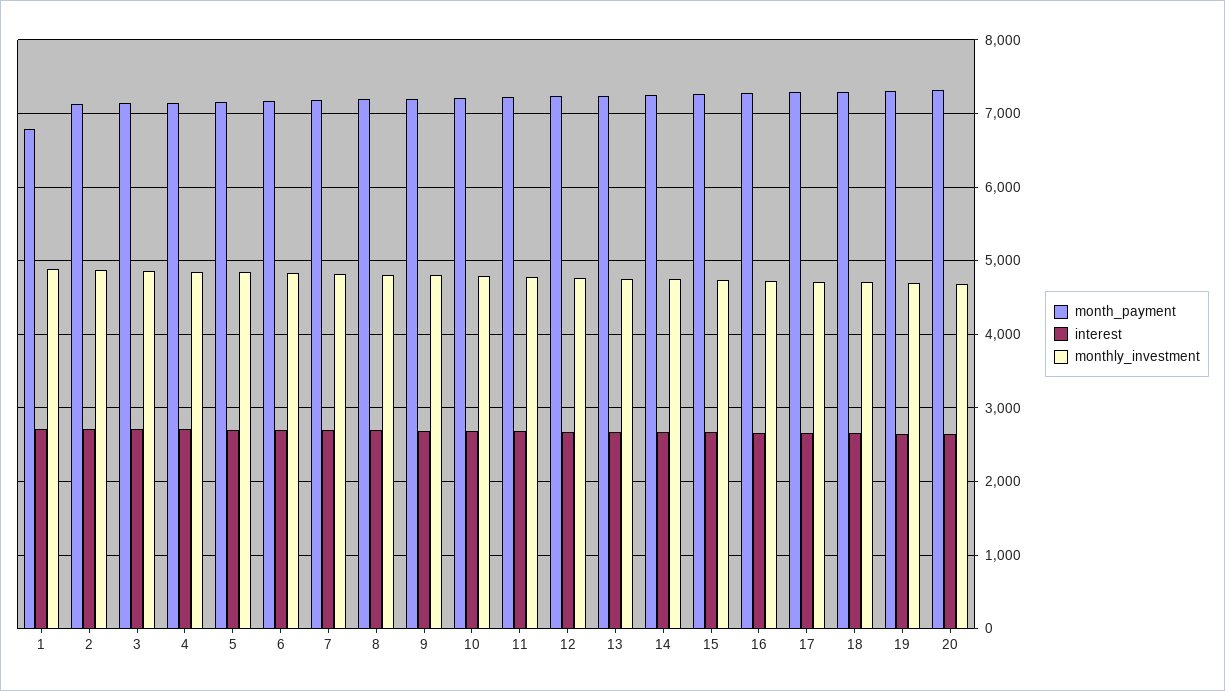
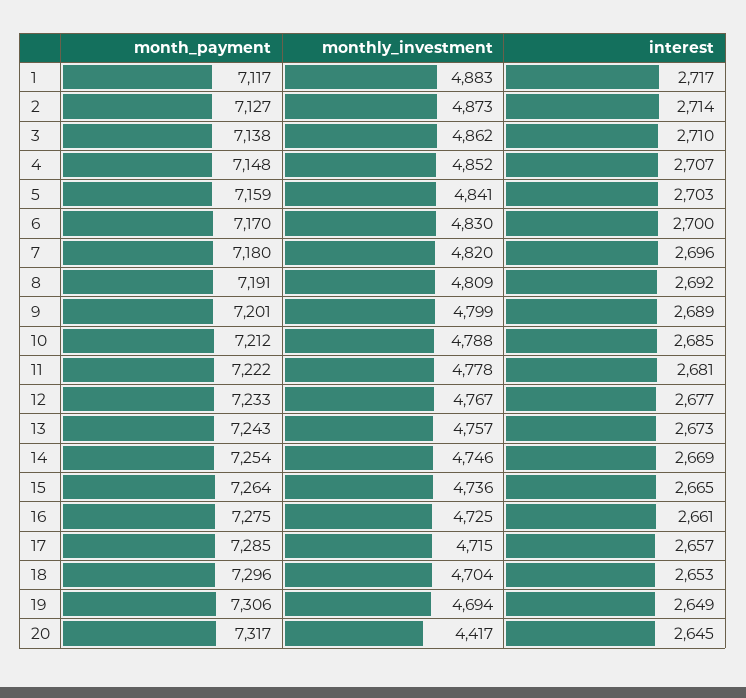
month_payment, 1: 6800 -> 7117
monthly_investment, 20: 4700 -> 4417

